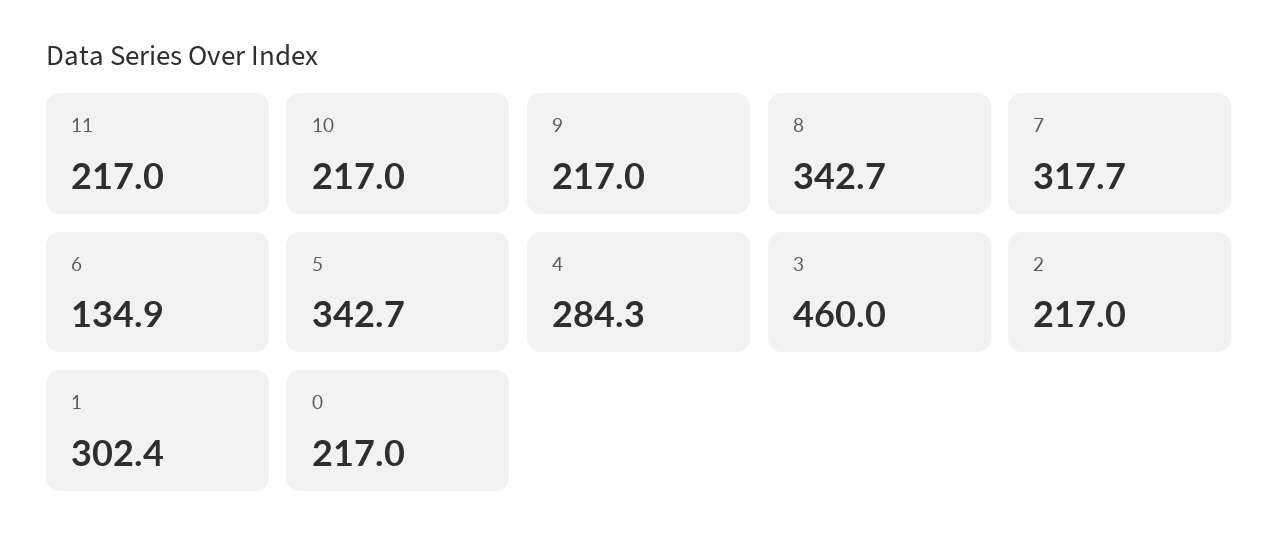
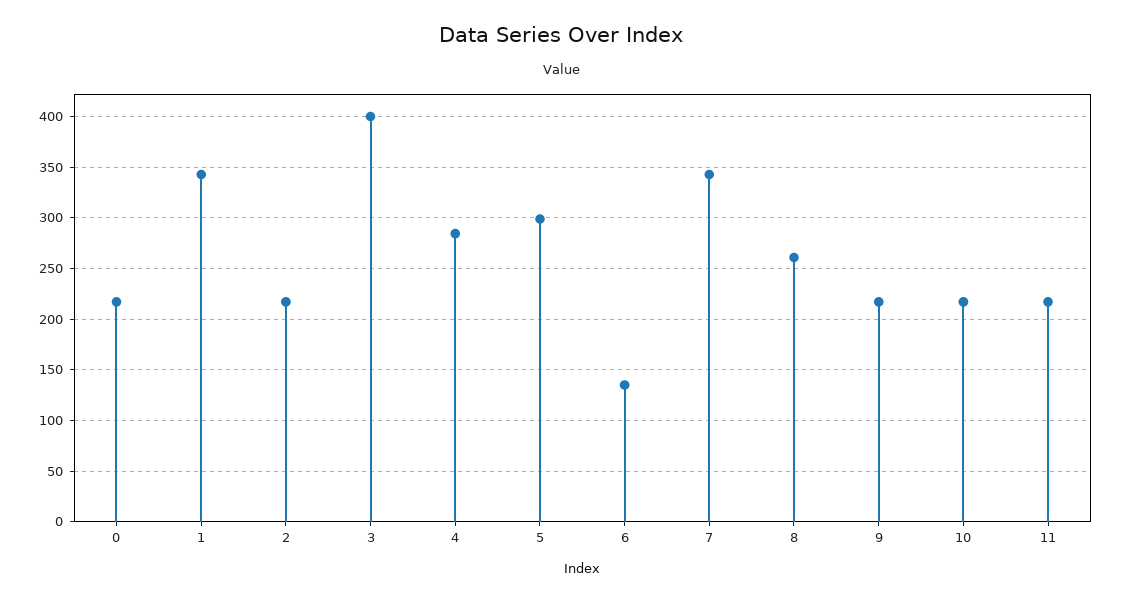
8: 342.7 -> 260
7: 317.7 -> 340
5: 342.7 -> 300
3: 460 -> 400
1: 302.4 -> 340

